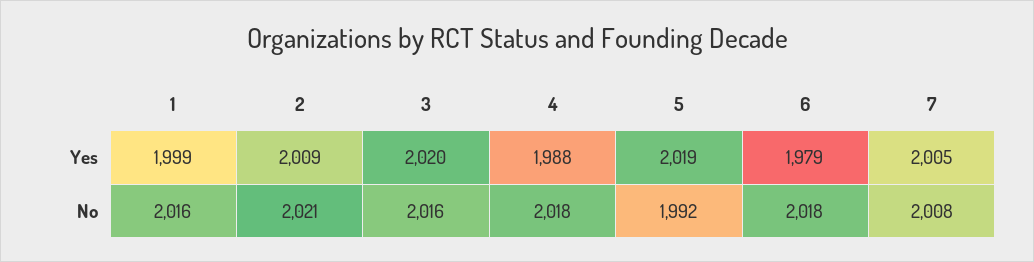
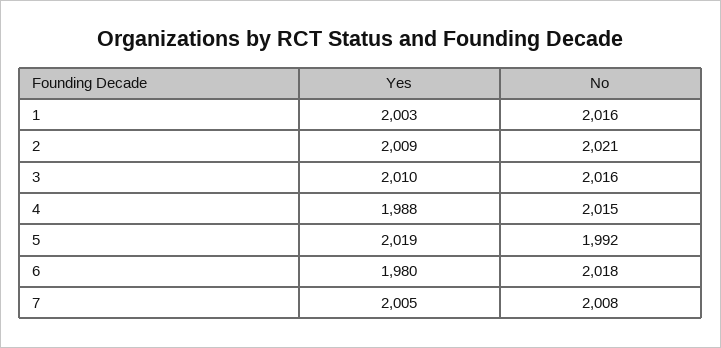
1, Yes: 1999 -> 2003
3, Yes: 2020 -> 2010
6, Yes: 1979 -> 1980
4, No: 2018 -> 2015

